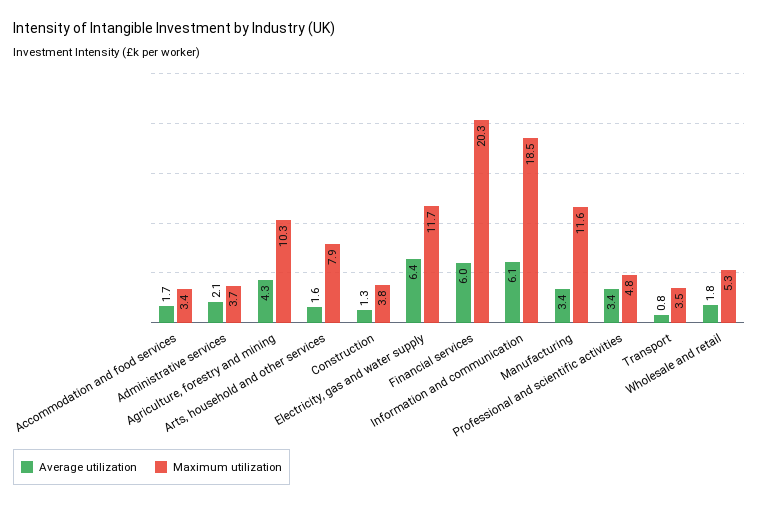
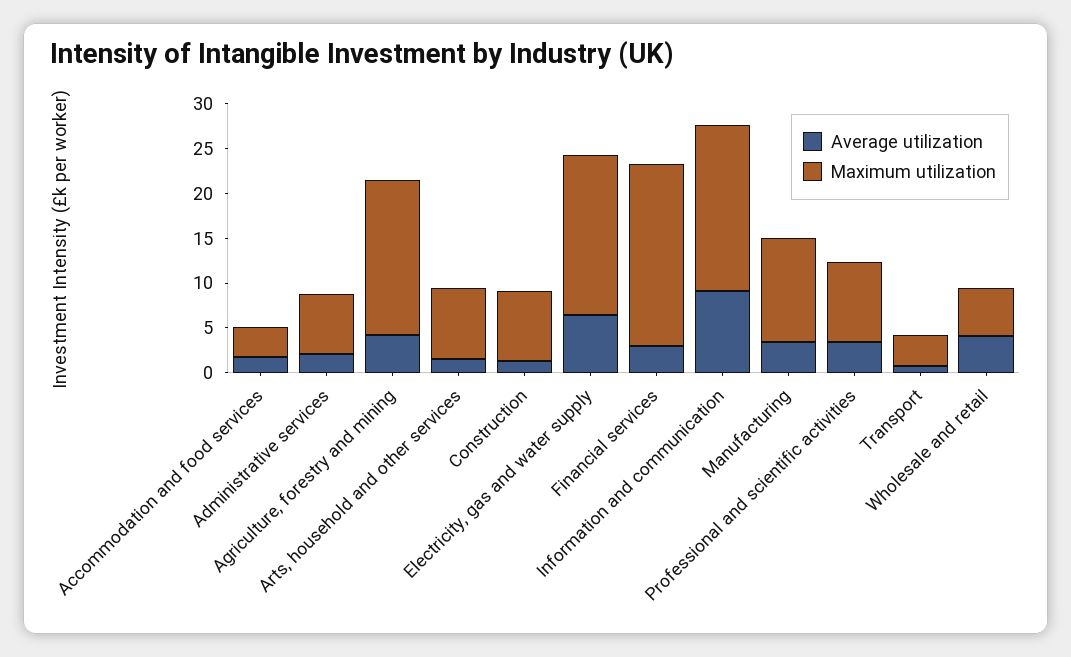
Maximum utilization, Administrative services: 3.7 -> 7
Maximum utilization, Agriculture, forestry and mining: 10.3 -> 17
Maximum utilization, Construction: 3.8 -> 8
Maximum utilization, Electricity, gas and water supply: 11.7 -> 18
Average utilization, Financial services: 6 -> 3
Average utilization, Information and communication: 6.1 -> 9
Maximum utilization, Professional and scientific activities: 4.8 -> 9
Average utilization, Wholesale and retail: 1.8 -> 4

